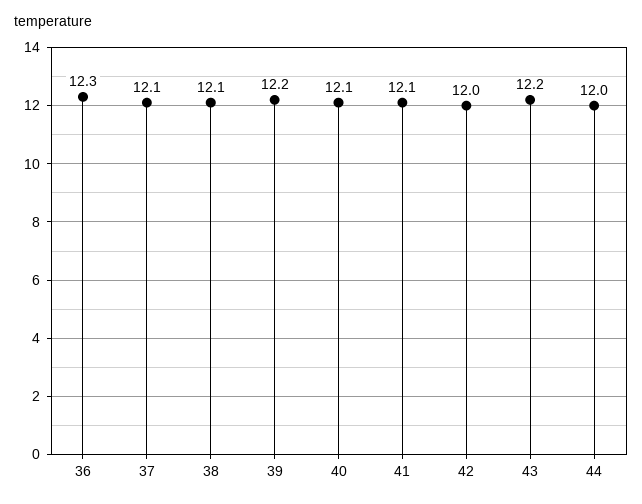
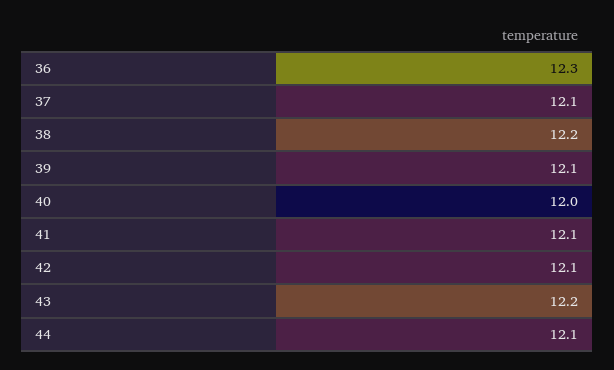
38: 12.1 -> 12.2
39: 12.2 -> 12.1
40: 12.1 -> 12
42: 12 -> 12.1
44: 12 -> 12.1

